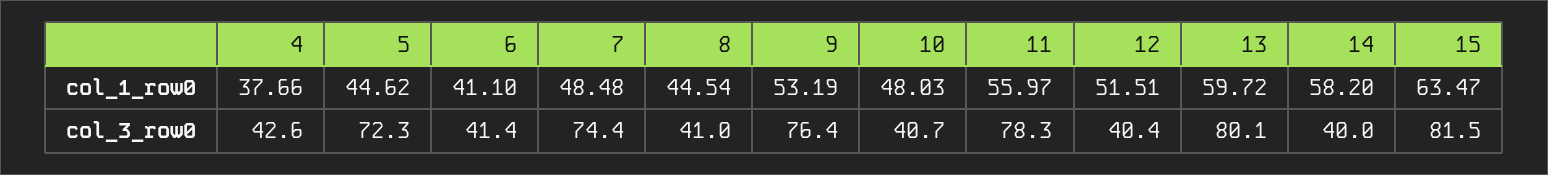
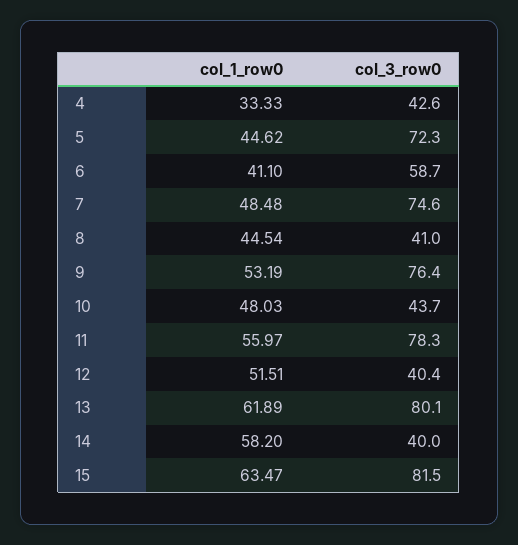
4, col_1_row0: 37.66 -> 33.33
13, col_1_row0: 59.72 -> 61.89
6, col_3_row0: 41.4 -> 58.7
7, col_3_row0: 74.4 -> 74.6
10, col_3_row0: 40.7 -> 43.7

